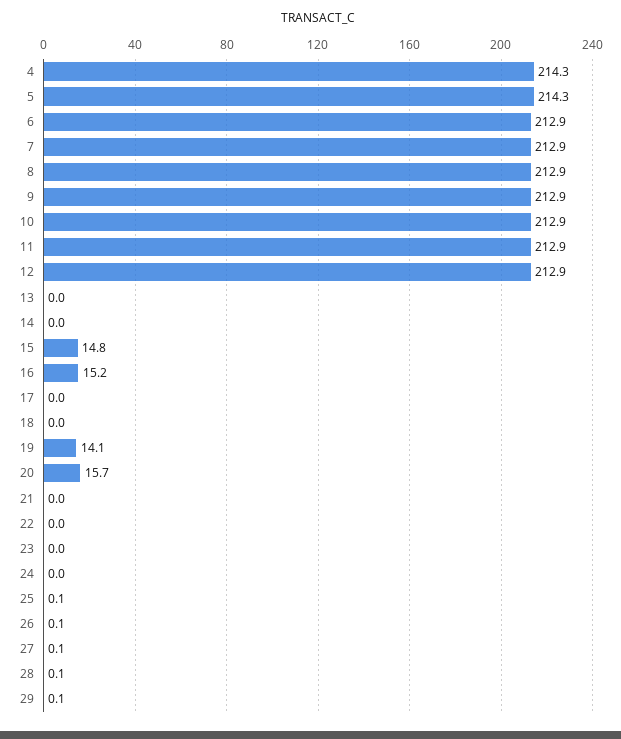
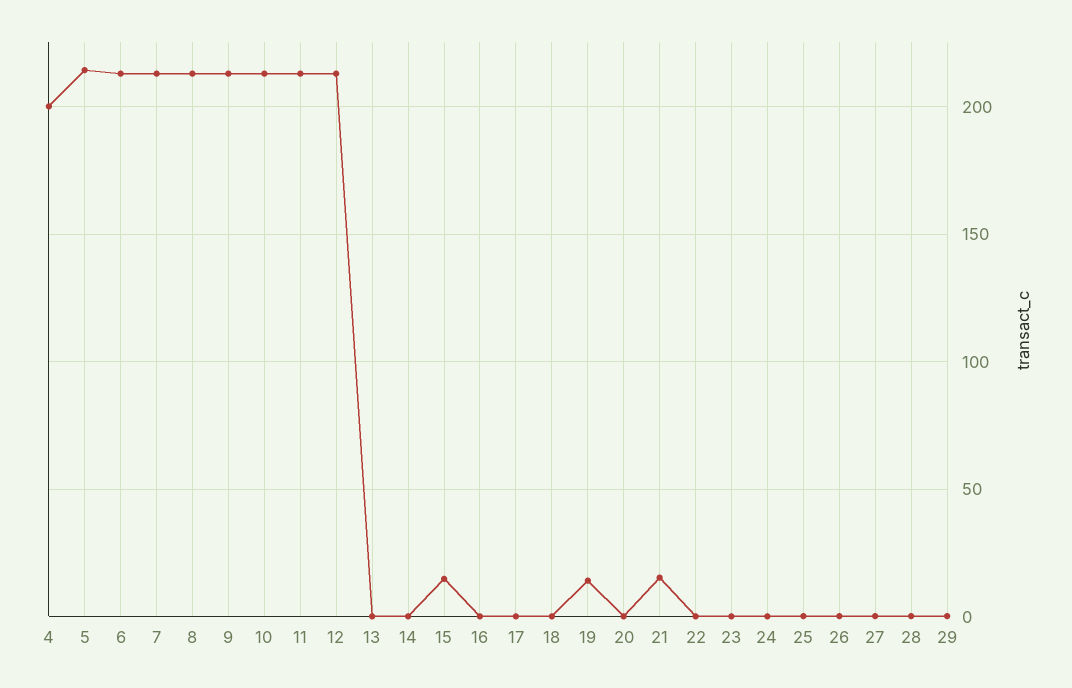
4: 214.3 -> 200
16: 15.2 -> 0
20: 15.7 -> 0
21: 0 -> 15

